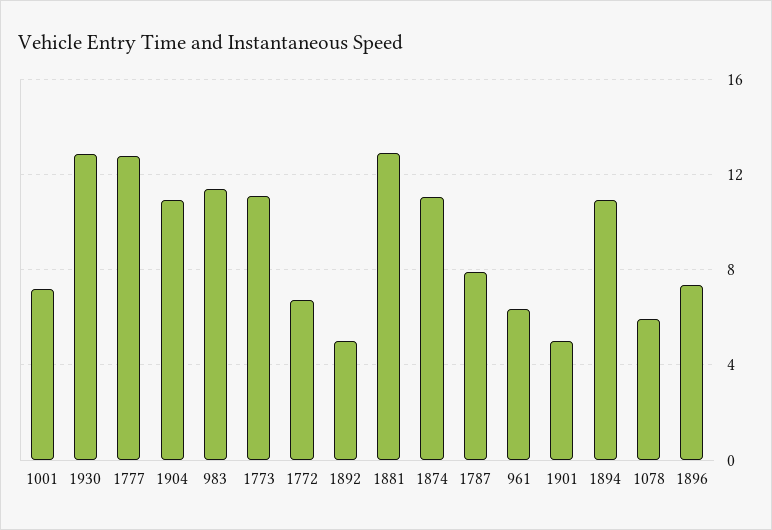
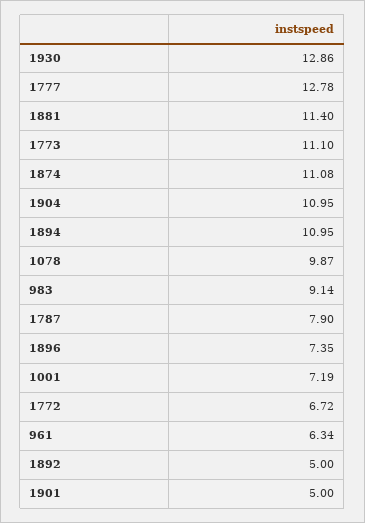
983: 11.5 -> 9.14
1881: 13 -> 11.4
1078: 6 -> 9.87

